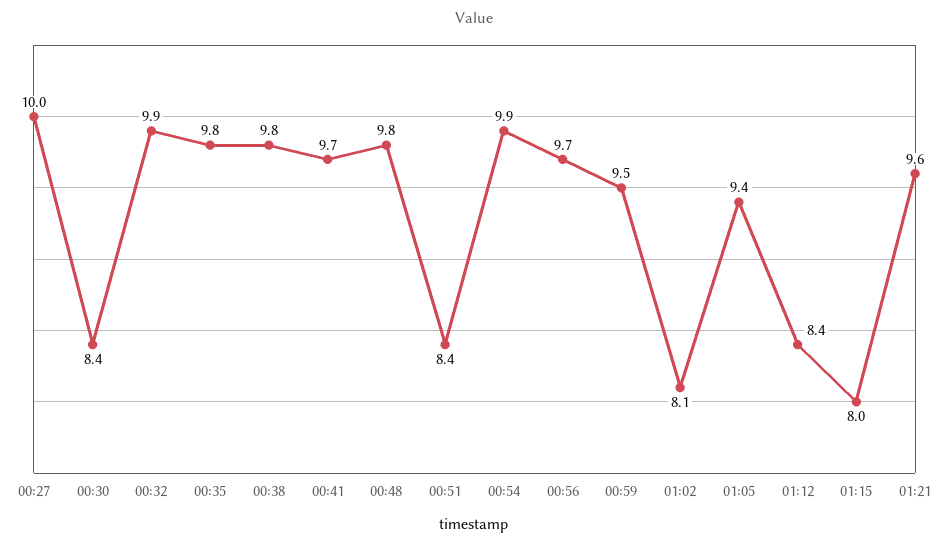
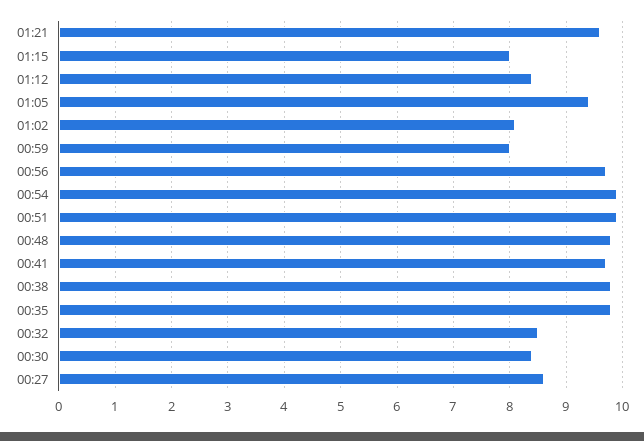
00:27: 10 -> 8.5
00:32: 9.9 -> 8.5
00:51: 8.4 -> 10
00:59: 9.5 -> 8

